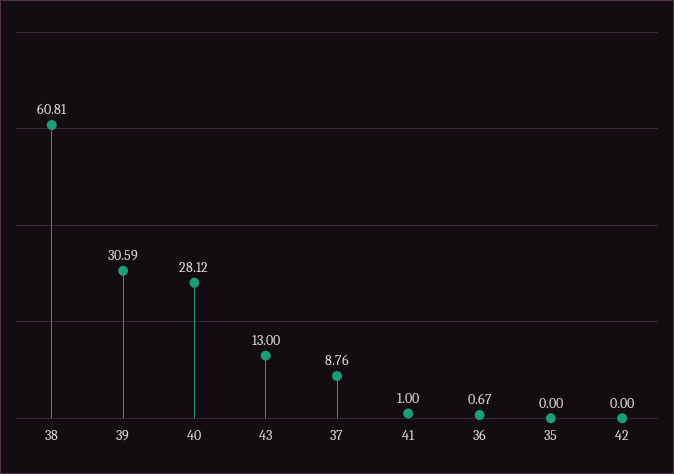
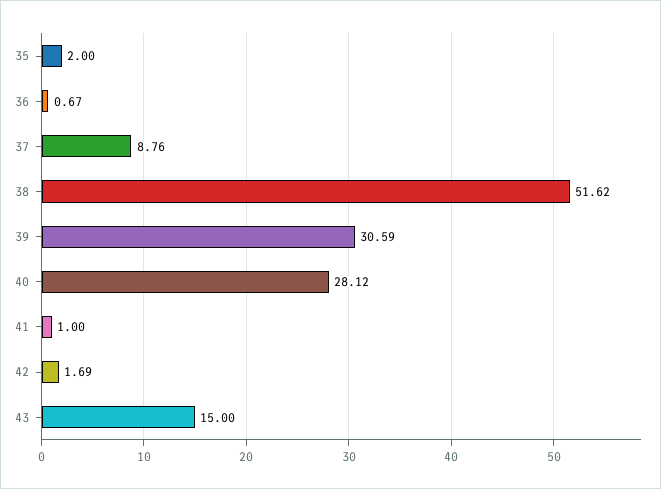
38: 60.81 -> 51.62
43: 13 -> 15
35: 0 -> 2
42: 0 -> 1.69

